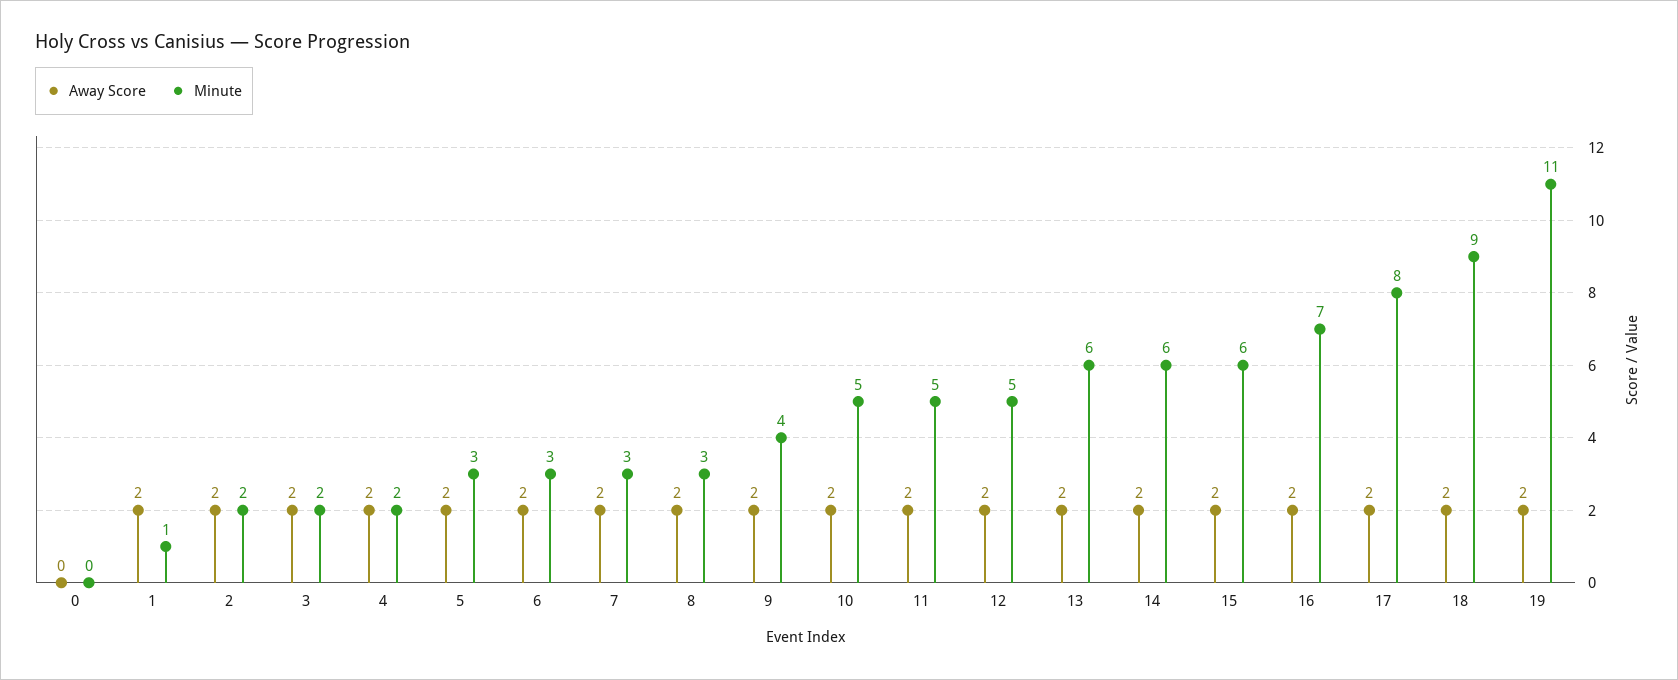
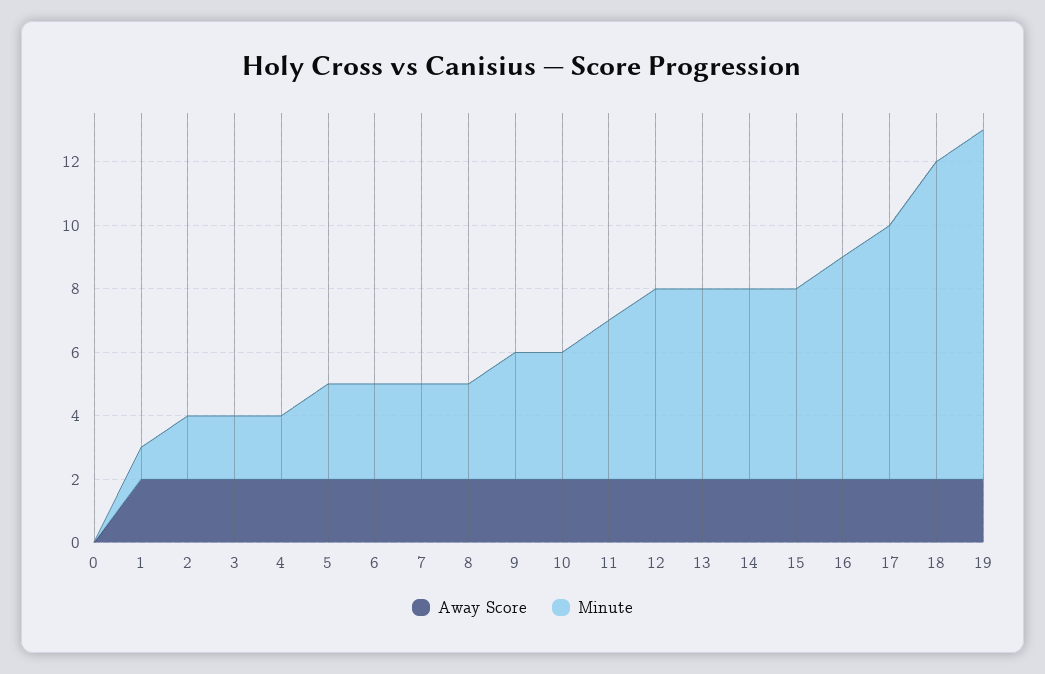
Minute, 10: 5 -> 4
Minute, 12: 5 -> 6
Minute, 18: 9 -> 10

